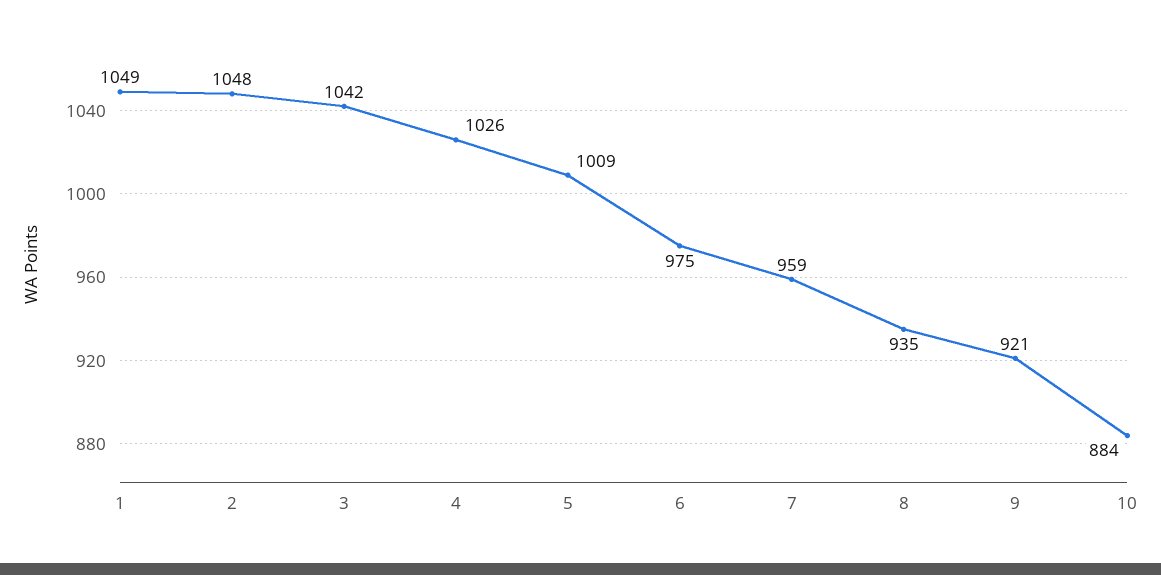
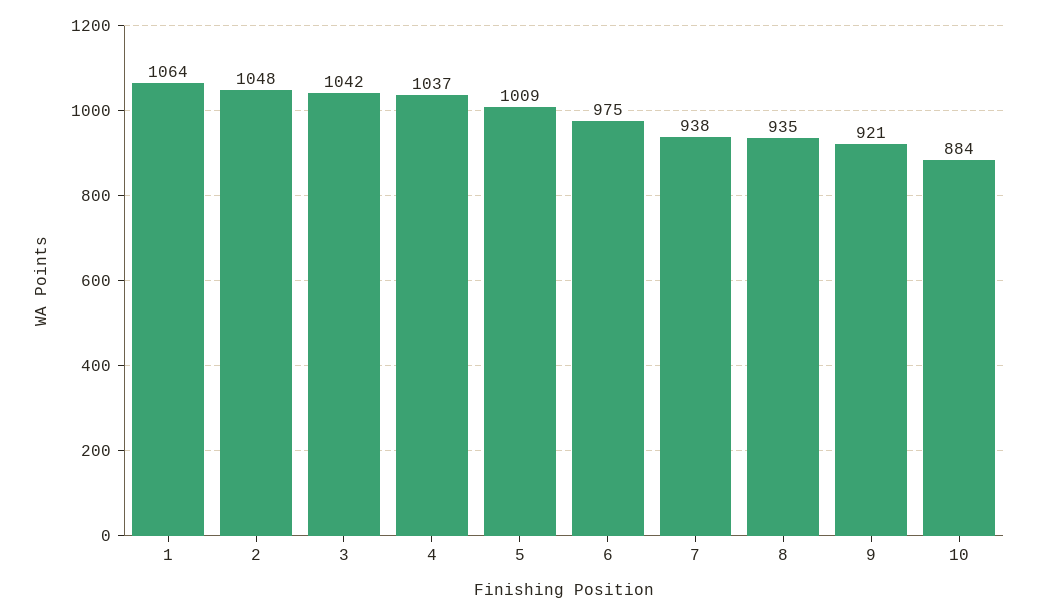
1: 1049 -> 1064
4: 1026 -> 1037
7: 959 -> 938

